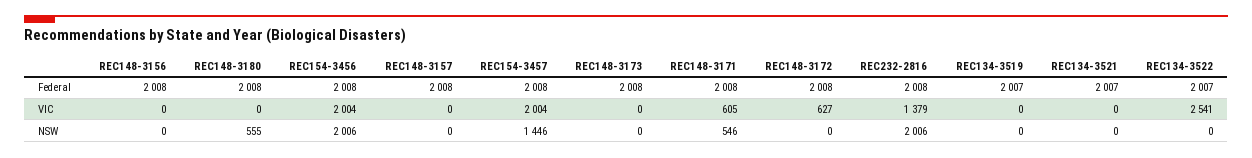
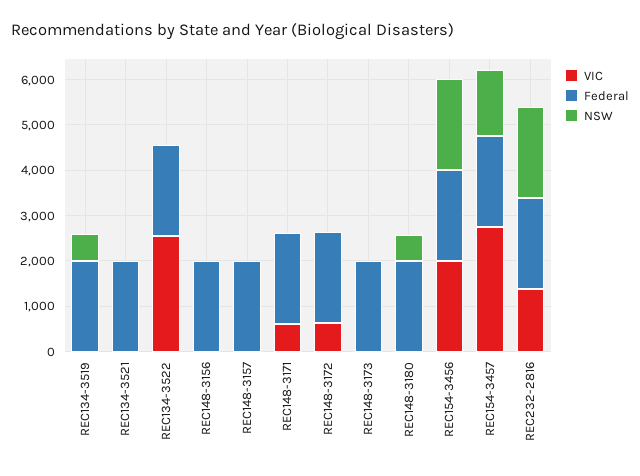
VIC, REC154-3457: 2004 -> 2800
NSW, REC148-3171: 546 -> 0
NSW, REC134-3519: 0 -> 600

